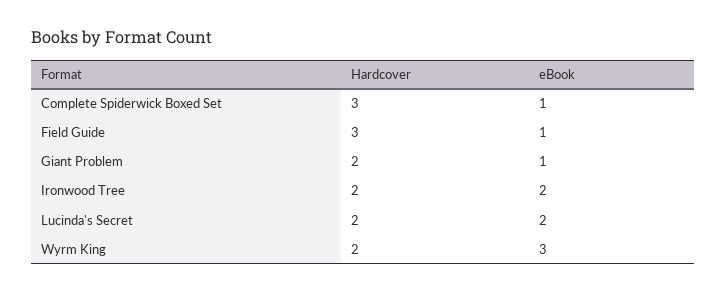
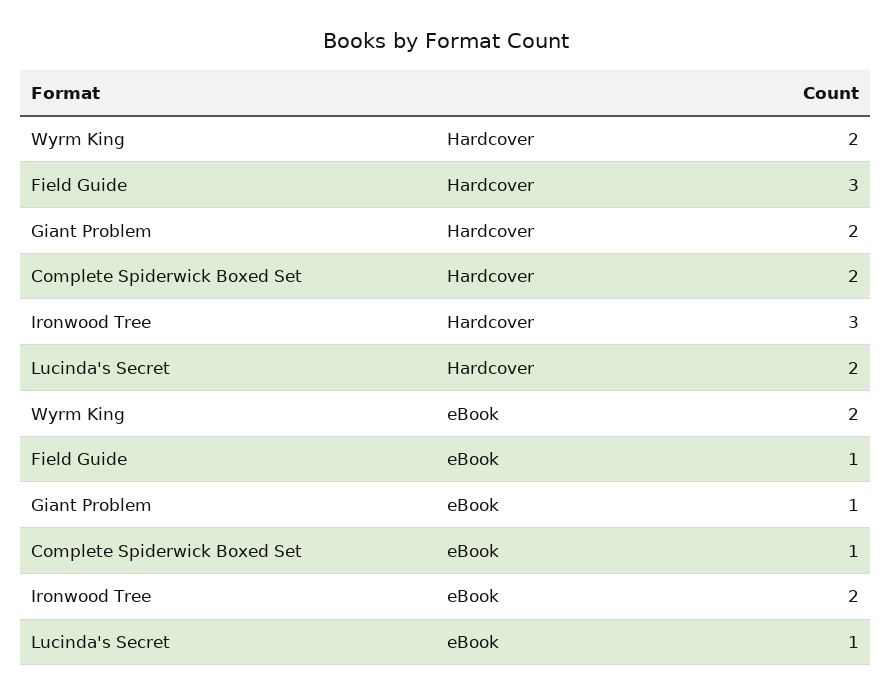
Hardcover, Complete Spiderwick Boxed Set: 3 -> 2
Hardcover, Ironwood Tree: 2 -> 3
eBook, Lucinda's Secret: 2 -> 1
eBook, Wyrm King: 3 -> 2

